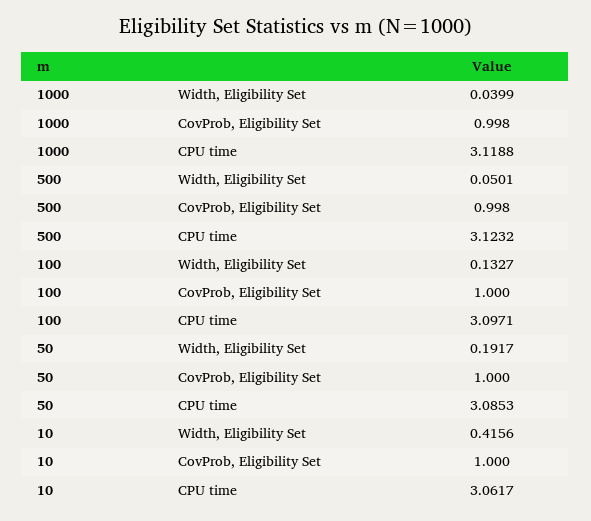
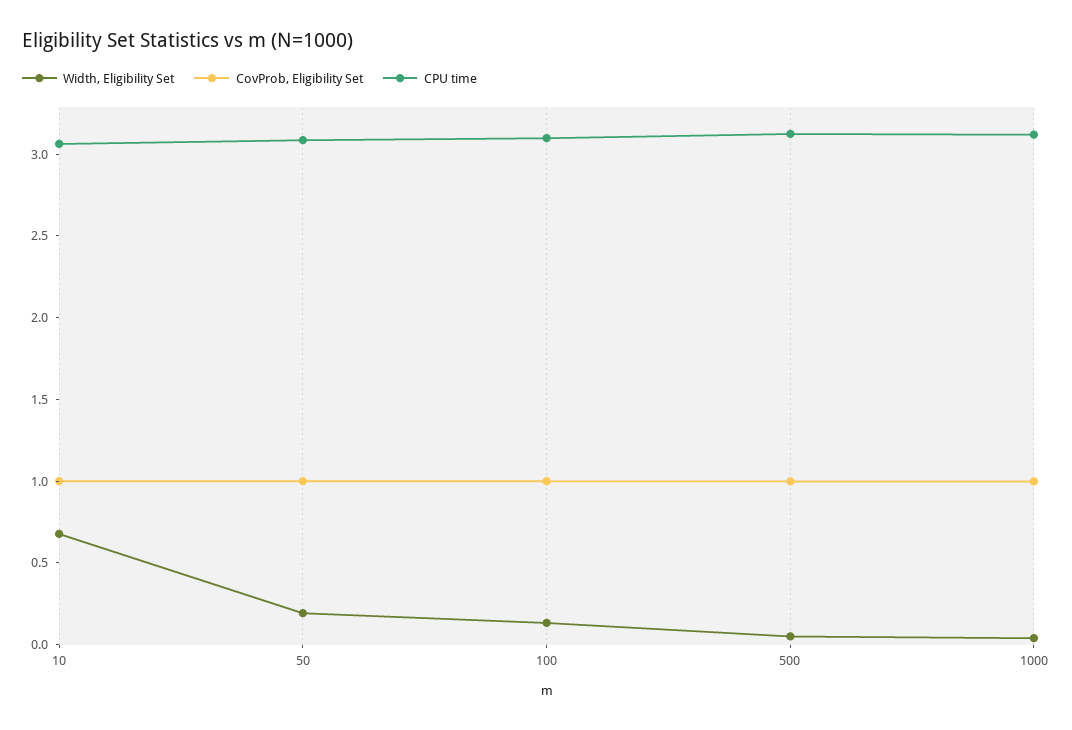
Width, Eligibility Set, 10: 0.4156 -> 0.7

